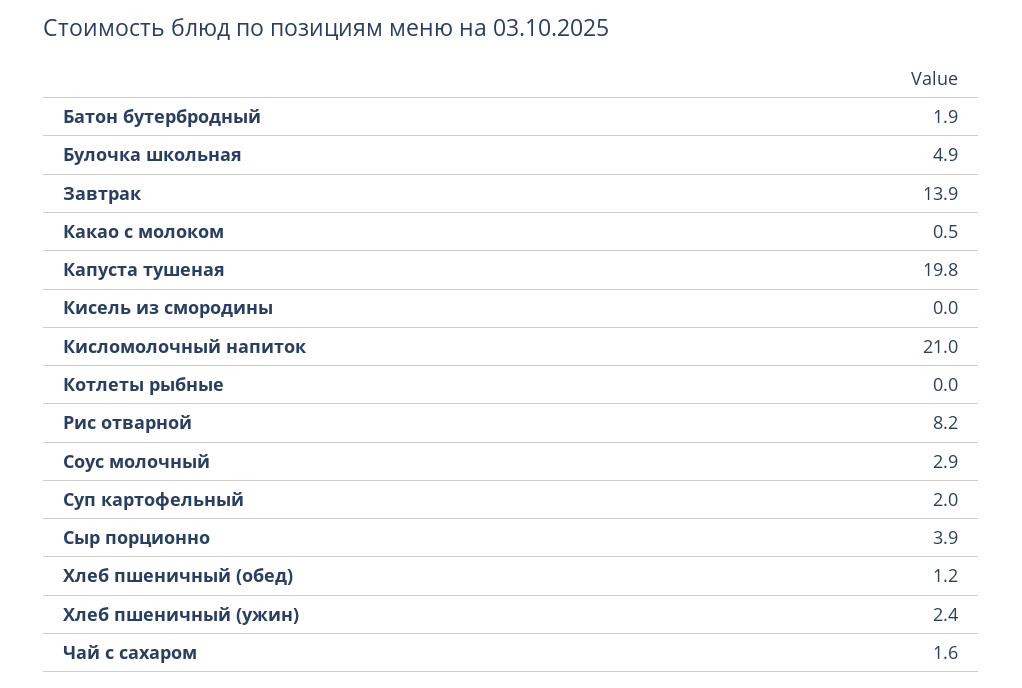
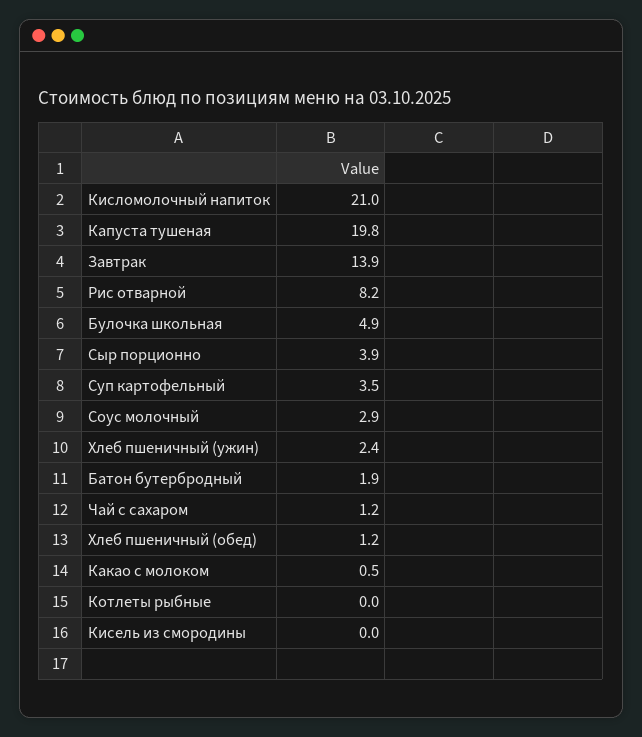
Суп картофельный: 2 -> 3.5
Чай с сахаром: 1.6 -> 1.2

